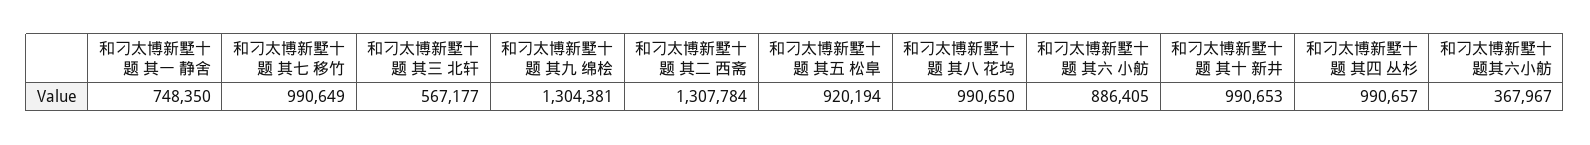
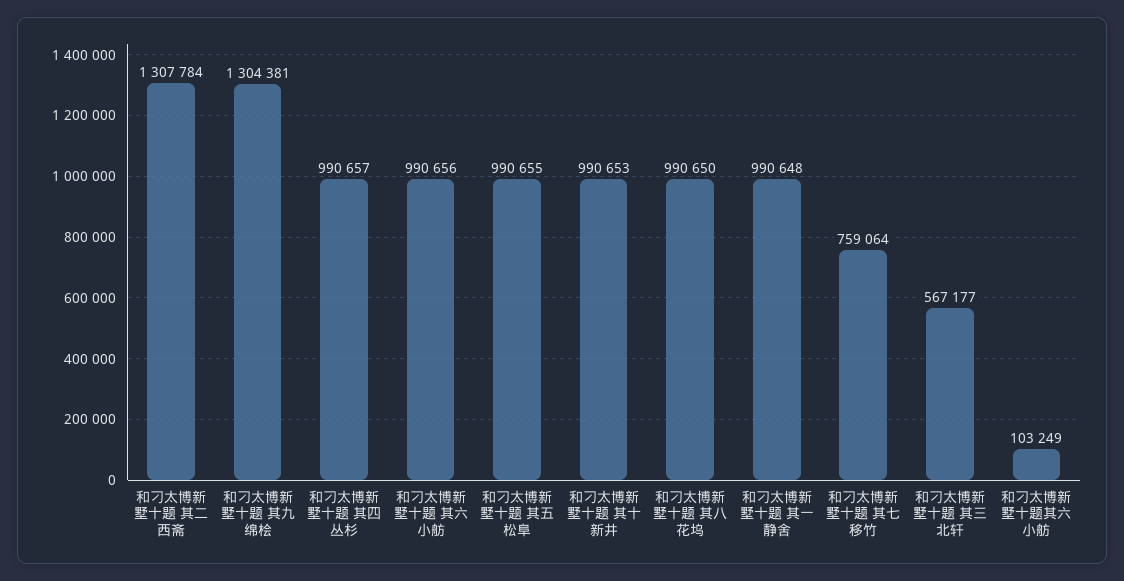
和刁太博新墅十题 其一 静舍: 748350 -> 990648
和刁太博新墅十题 其七 移竹: 990649 -> 759064
和刁太博新墅十题 其五 松阜: 920194 -> 990655
和刁太博新墅十题 其六 小舫: 886405 -> 990656
和刁太博新墅十题其六小舫: 367967 -> 103249

